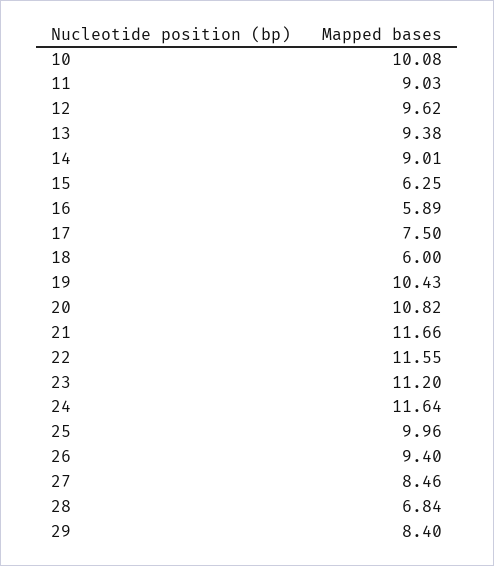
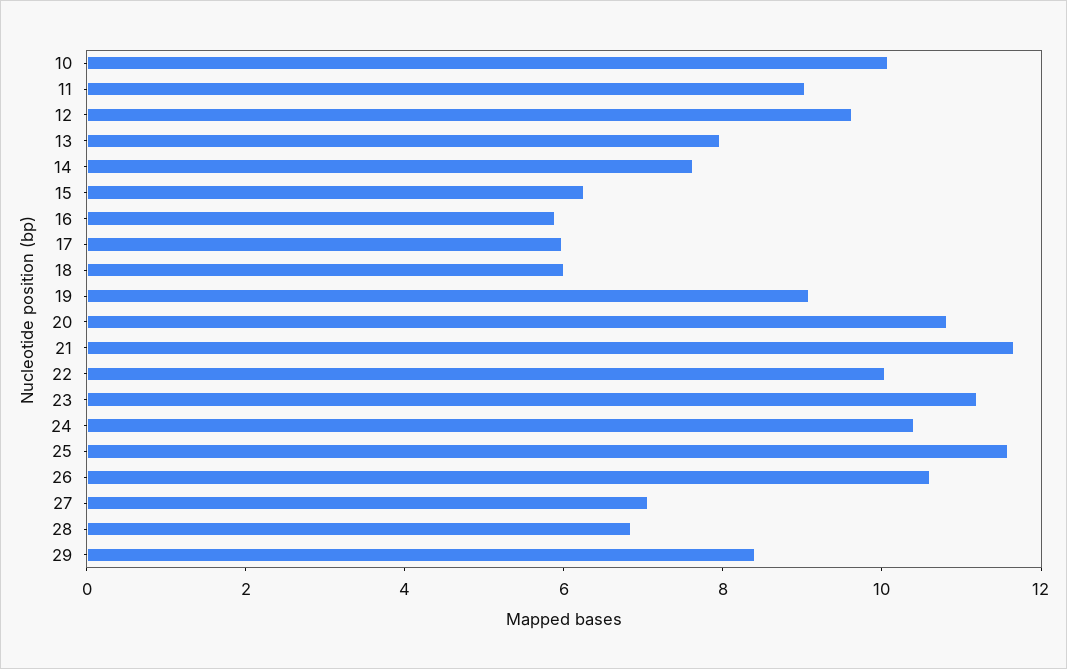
13: 9.38 -> 8
14: 9.01 -> 7.5
17: 7.5 -> 6
19: 10.43 -> 9
22: 11.55 -> 10
24: 11.64 -> 10.5
25: 9.96 -> 11.5
26: 9.4 -> 10.5
27: 8.46 -> 7

